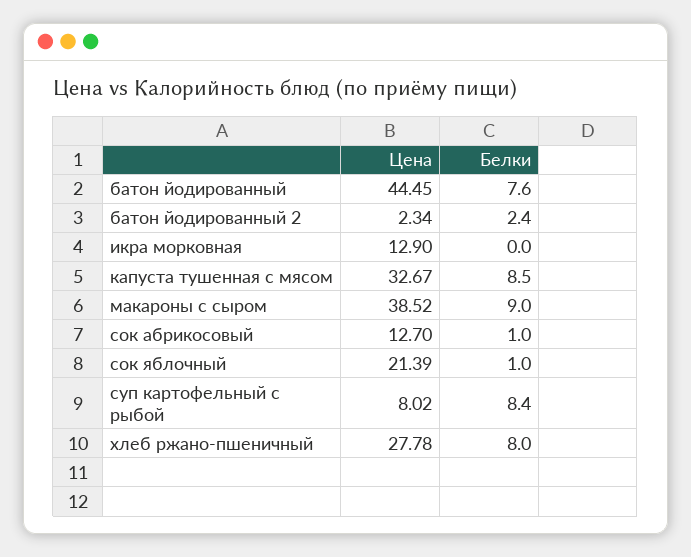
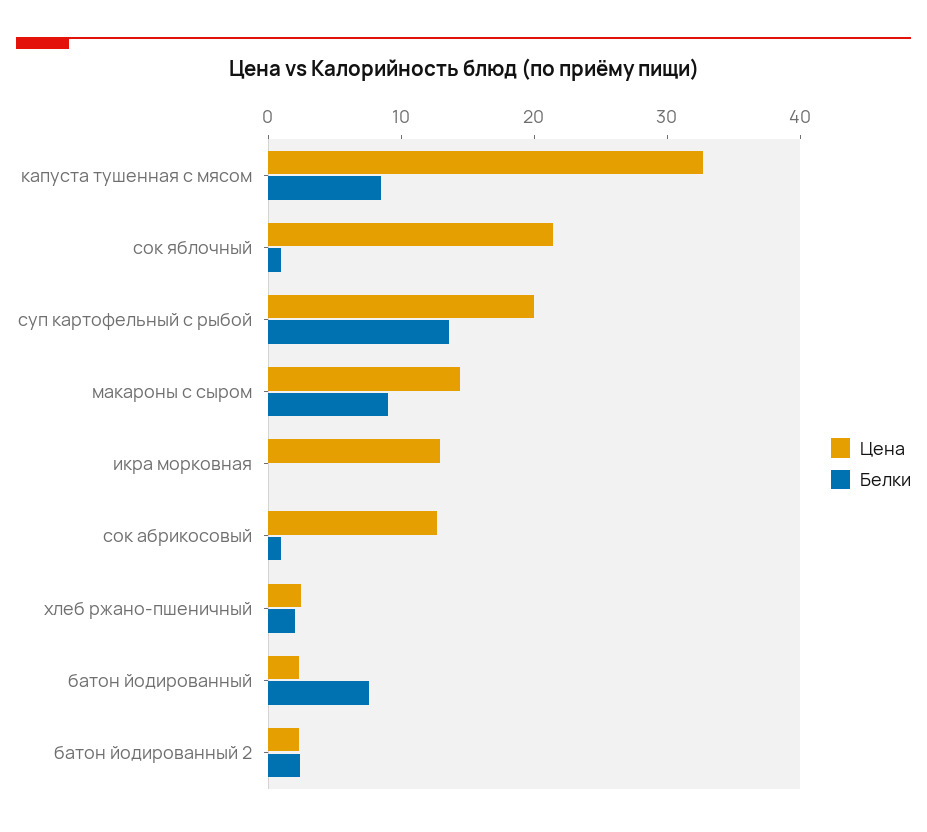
Цена, батон йодированный: 44.45 -> 2
Цена, макароны с сыром: 38.52 -> 14
Цена, суп картофельный с рыбой: 8.02 -> 20
Белки, суп картофельный с рыбой: 8.4 -> 14
Цена, хлеб ржано-пшеничный: 27.78 -> 2
Белки, хлеб ржано-пшеничный: 8 -> 2

